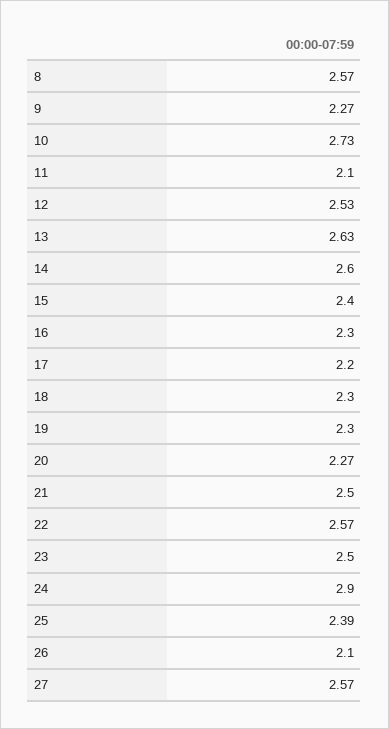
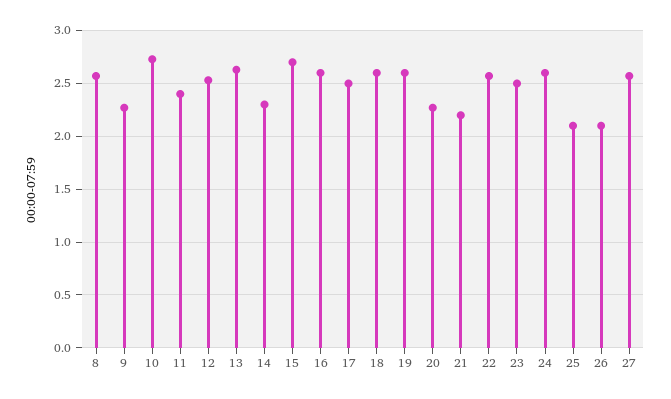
11: 2.1 -> 2.4
14: 2.6 -> 2.3
15: 2.4 -> 2.7
16: 2.3 -> 2.6
17: 2.2 -> 2.5
18: 2.3 -> 2.6
19: 2.3 -> 2.6
21: 2.5 -> 2.2
24: 2.9 -> 2.6
25: 2.39 -> 2.1

